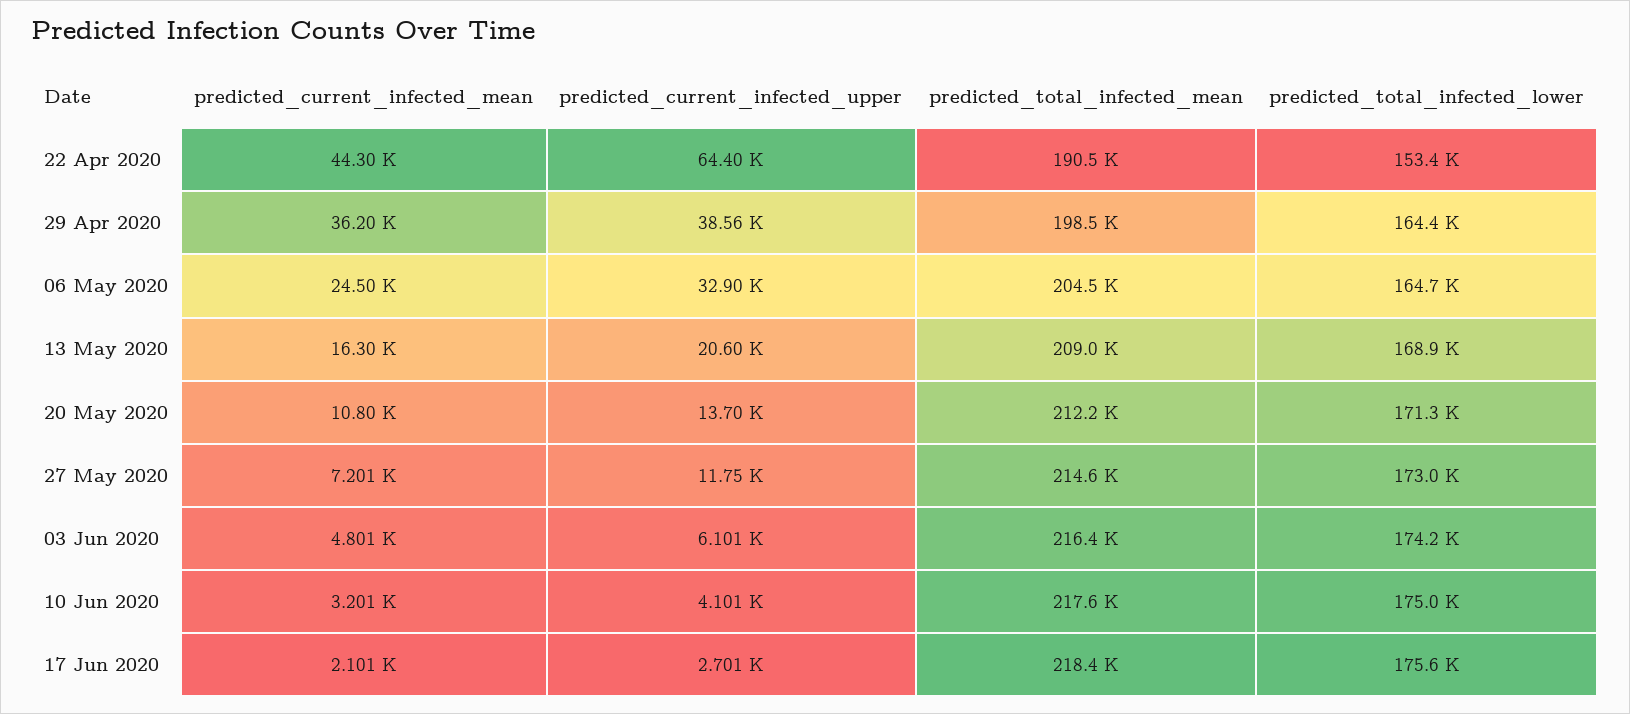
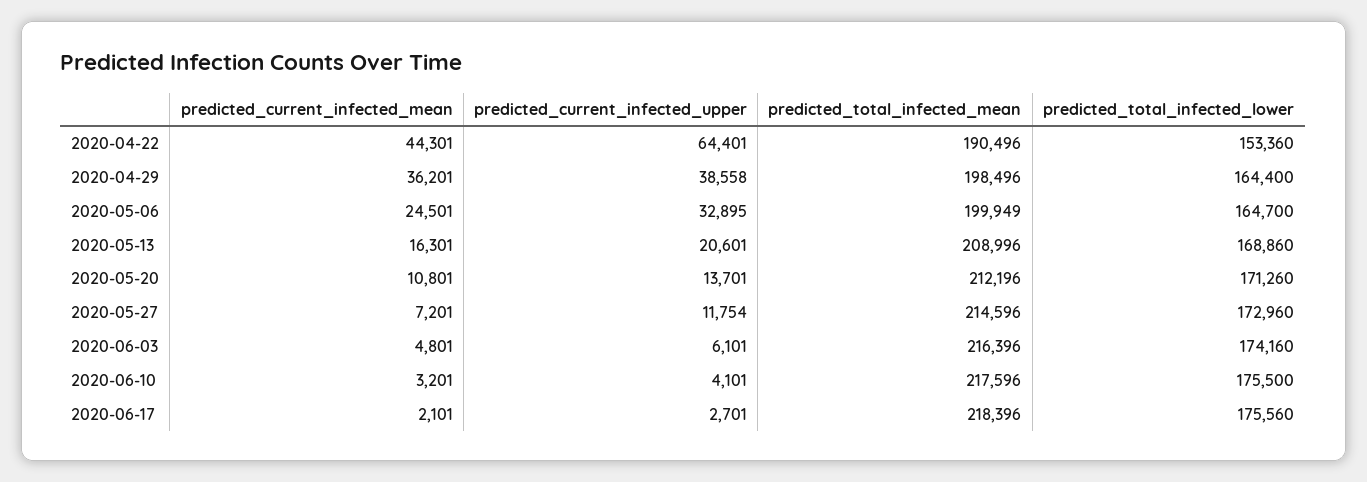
predicted_total_infected_mean, 06 May 2020: 204500 -> 199949
predicted_total_infected_lower, 10 Jun 2020: 175000 -> 175500

